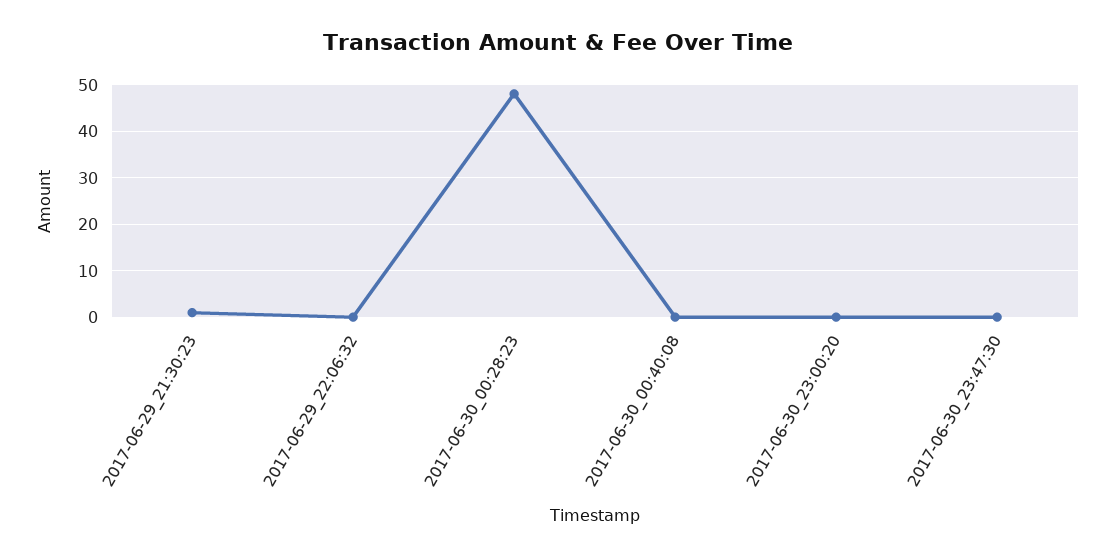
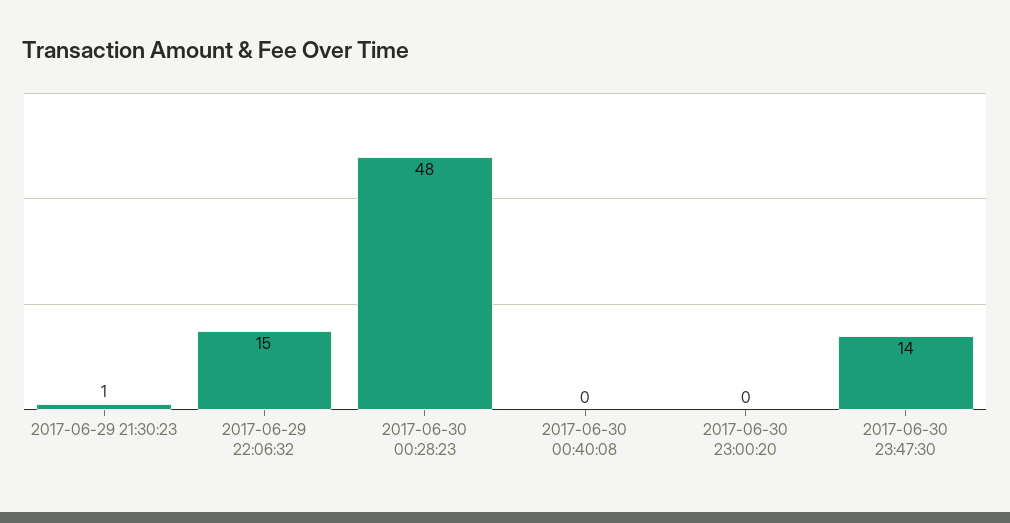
2017-06-29_22:06:32: 0 -> 15
2017-06-30_23:47:30: 0 -> 14

